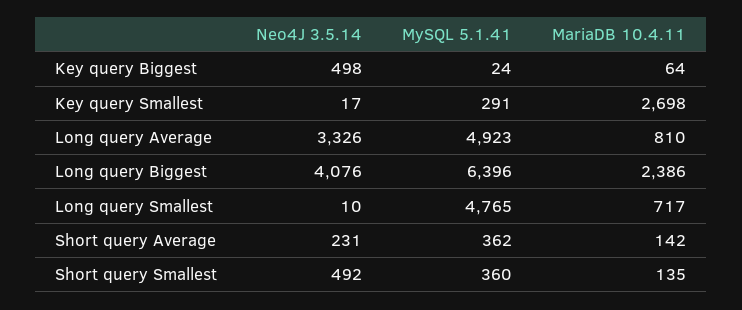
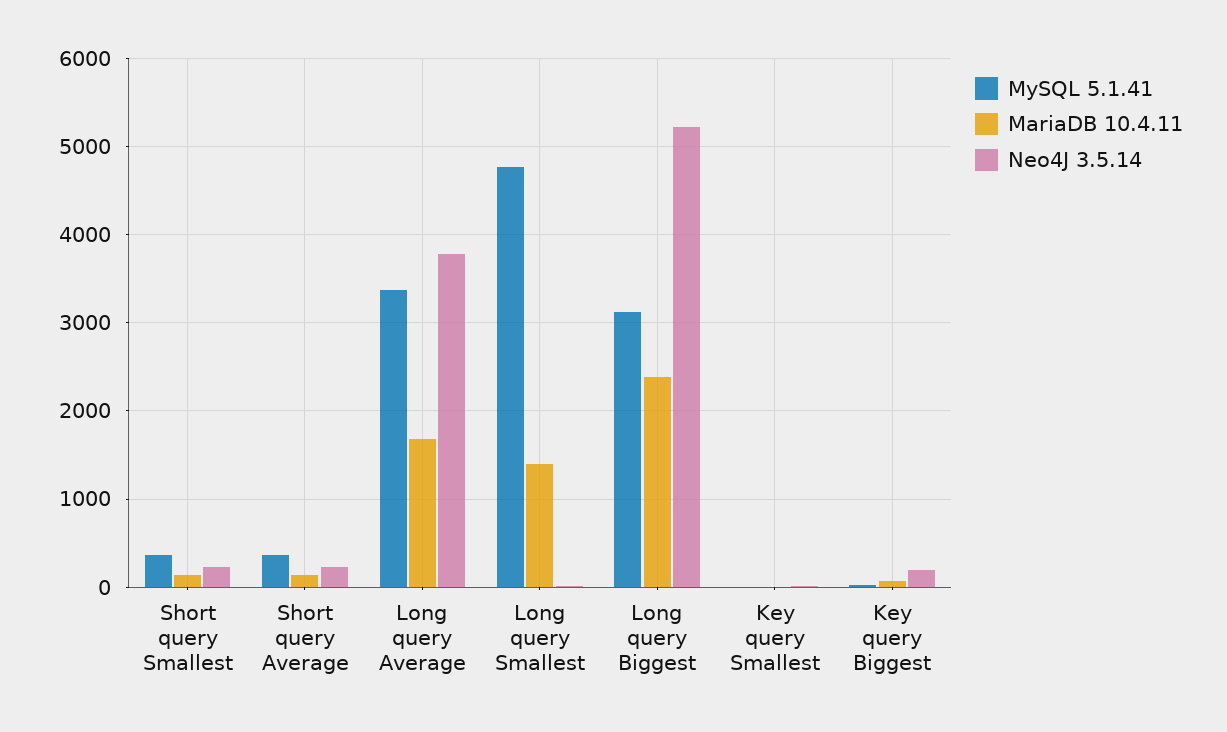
Neo4J 3.5.14, Key query Biggest: 498 -> 200
MySQL 5.1.41, Key query Smallest: 291 -> 0
MariaDB 10.4.11, Key query Smallest: 2698 -> 0
Neo4J 3.5.14, Long query Average: 3326 -> 3800
MySQL 5.1.41, Long query Average: 4923 -> 3400
MariaDB 10.4.11, Long query Average: 810 -> 1700
Neo4J 3.5.14, Long query Biggest: 4076 -> 5200
MySQL 5.1.41, Long query Biggest: 6396 -> 3100
MariaDB 10.4.11, Long query Smallest: 717 -> 1400
Neo4J 3.5.14, Short query Smallest: 492 -> 200

